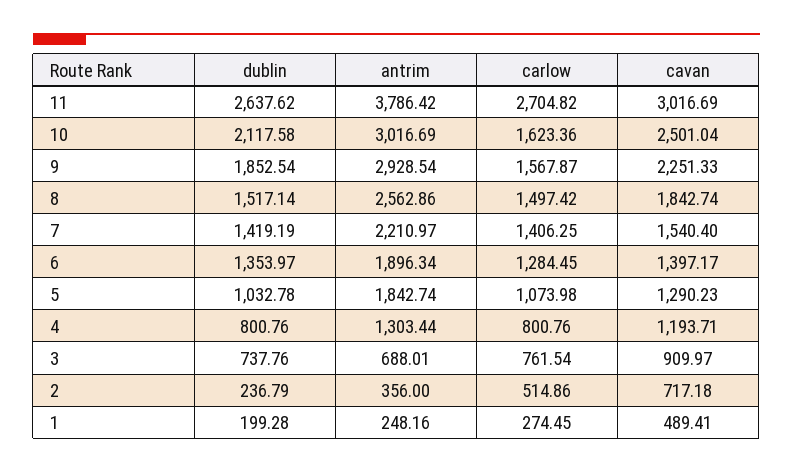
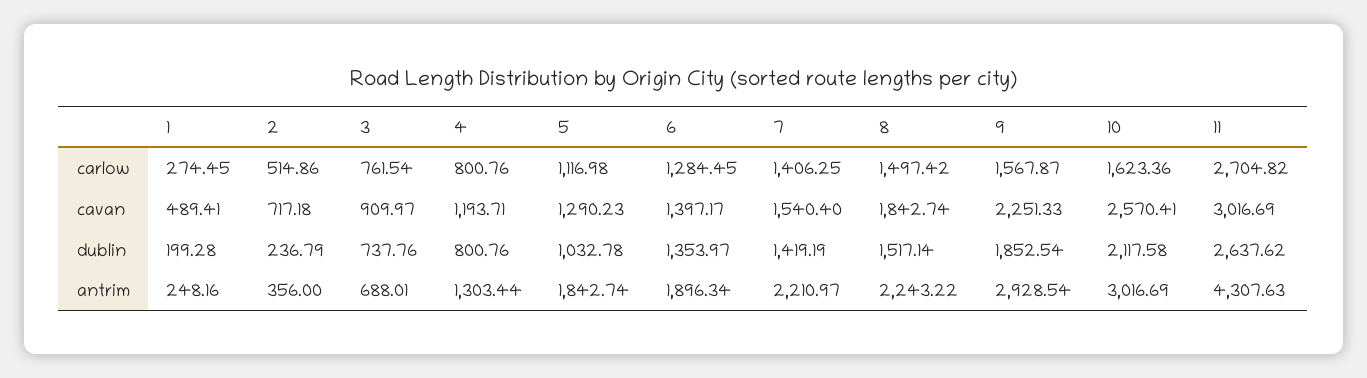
antrim, 11: 3786.42 -> 4307.63
cavan, 10: 2501.04 -> 2570.41
antrim, 8: 2562.86 -> 2243.22
carlow, 5: 1073.98 -> 1116.98

